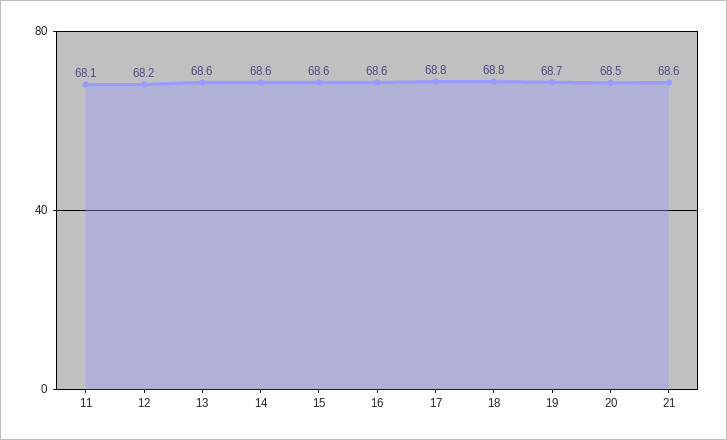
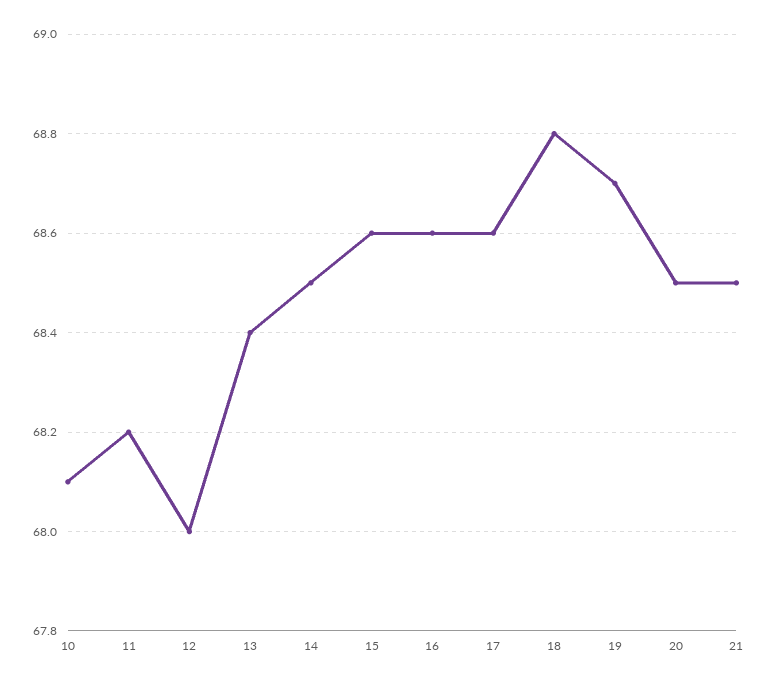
11: 68.1 -> 68.2
12: 68.2 -> 68
13: 68.6 -> 68.4
14: 68.6 -> 68.5
17: 68.8 -> 68.6
21: 68.6 -> 68.5
10: none -> 68.1

